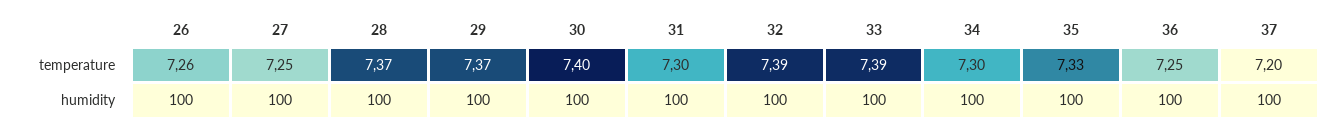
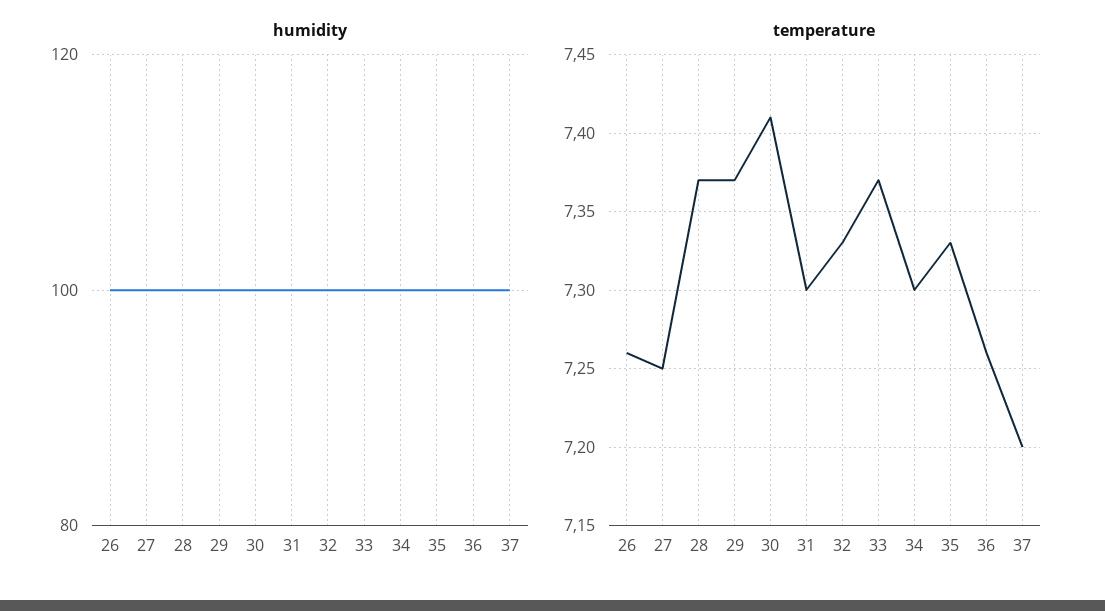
temperature, 30: 7.4 -> 7.41
temperature, 32: 7.39 -> 7.33
temperature, 33: 7.39 -> 7.37
temperature, 36: 7.25 -> 7.26

